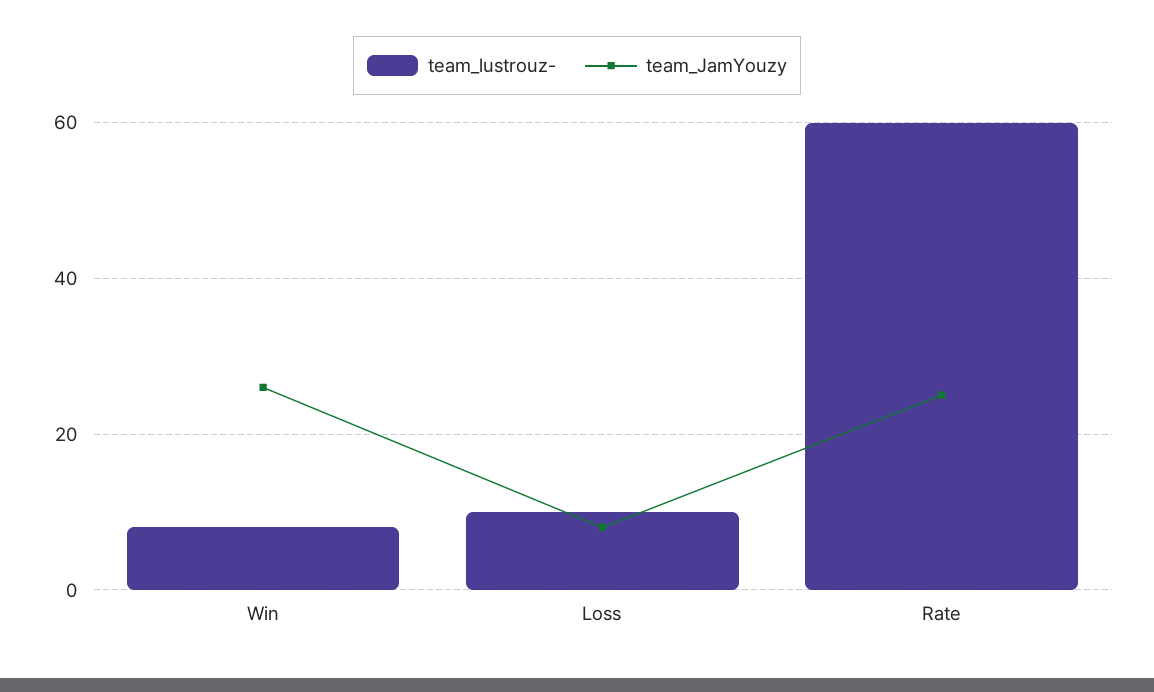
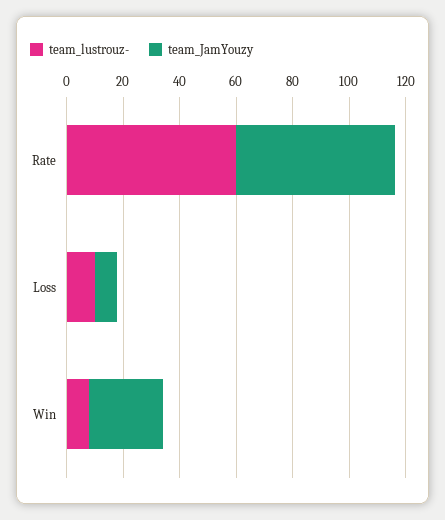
team_JamYouzy, Rate: 25 -> 55

